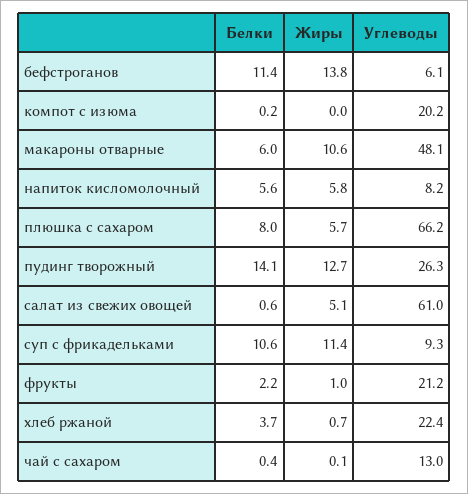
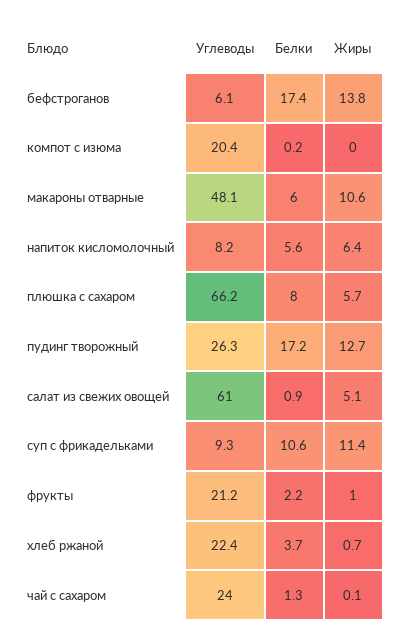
Белки, бефстроганов: 11.4 -> 17.4
Углеводы, компот с изюма: 20.2 -> 20.4
Жиры, напиток кисломолочный: 5.8 -> 6.4
Белки, пудинг творожный: 14.1 -> 17.2
Белки, салат из свежих овощей: 0.6 -> 0.9
Белки, чай с сахаром: 0.4 -> 1.3
Углеводы, чай с сахаром: 13 -> 24

